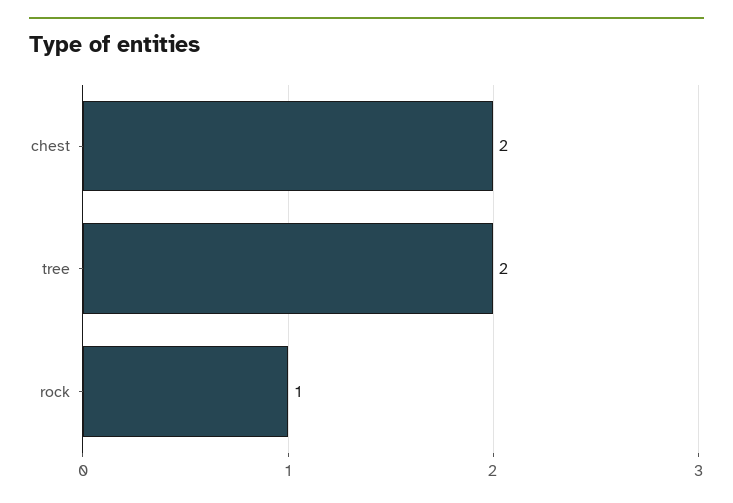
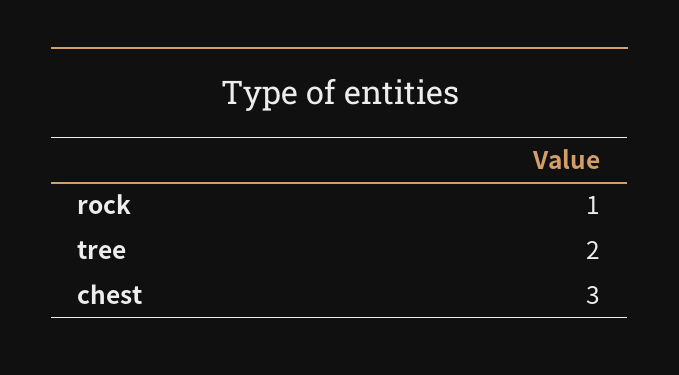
chest: 2 -> 3

